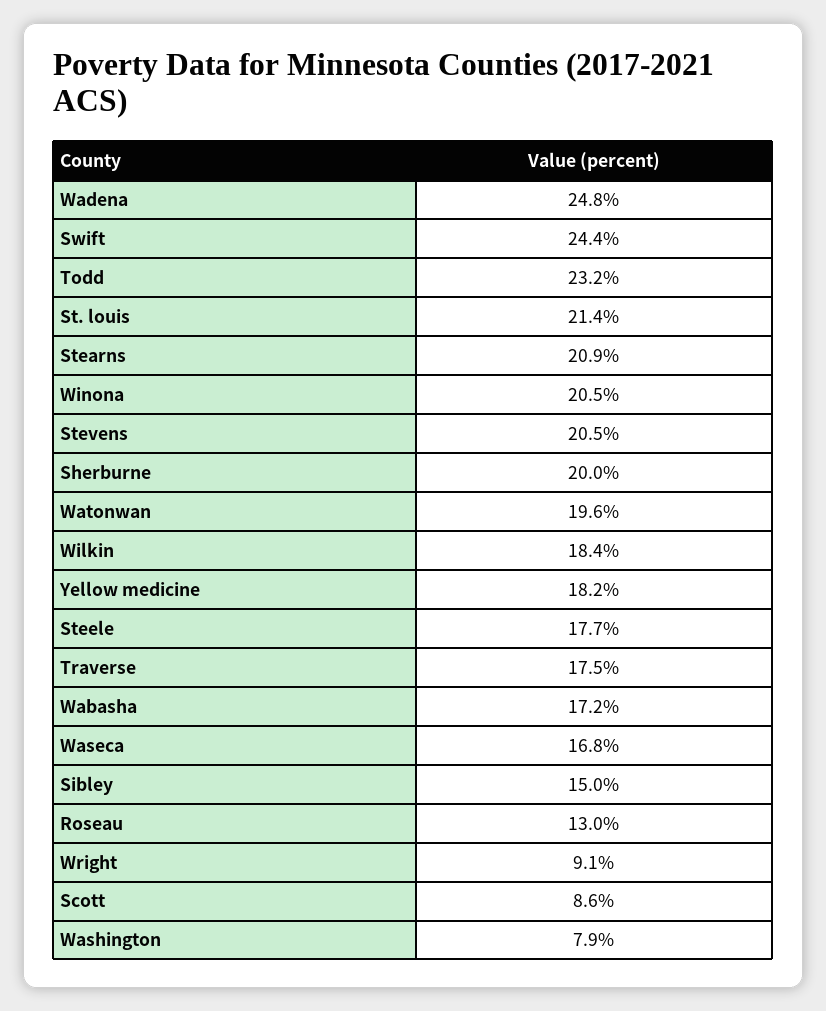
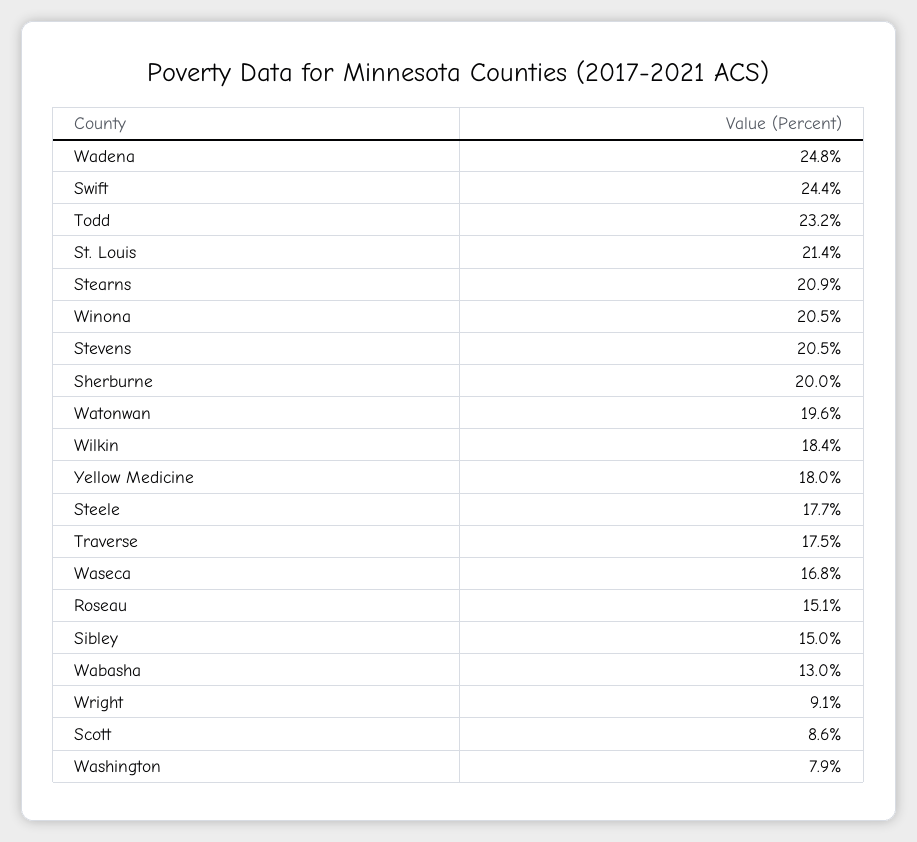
Yellow medicine: 18.2 -> 18
Wabasha: 17.2 -> 13
Roseau: 13 -> 15.1

